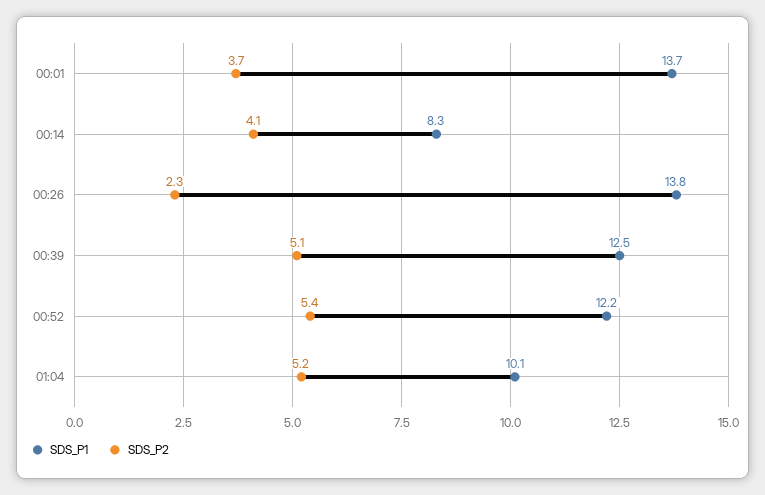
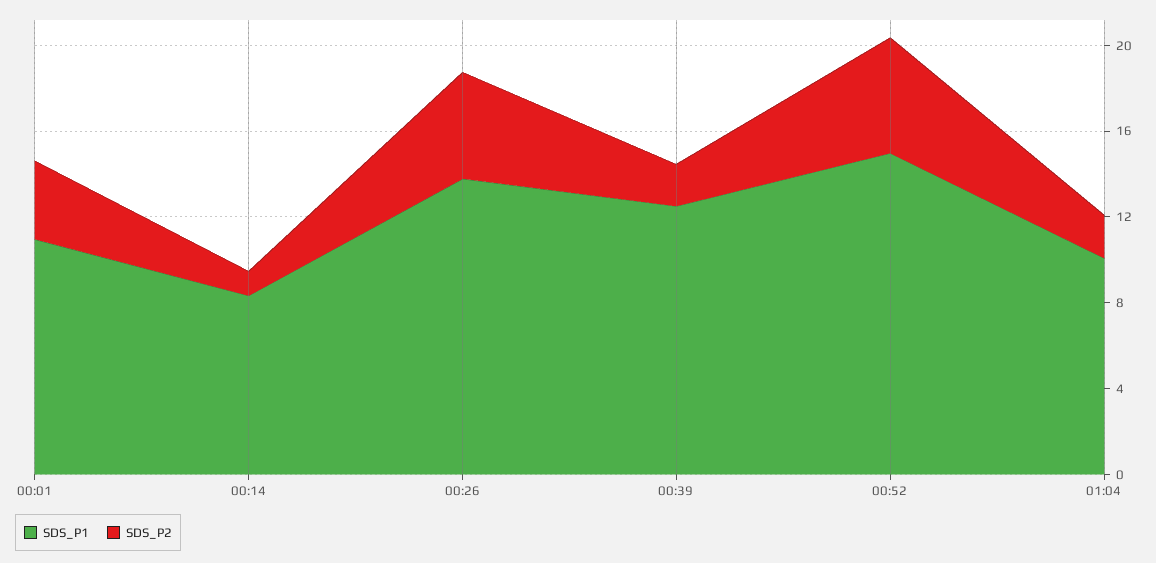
SDS_P1, 00:01: 13.7 -> 11
SDS_P2, 00:14: 4.1 -> 1
SDS_P2, 00:26: 2.3 -> 5
SDS_P2, 00:39: 5.1 -> 2
SDS_P1, 00:52: 12.2 -> 15
SDS_P2, 01:04: 5.2 -> 2

